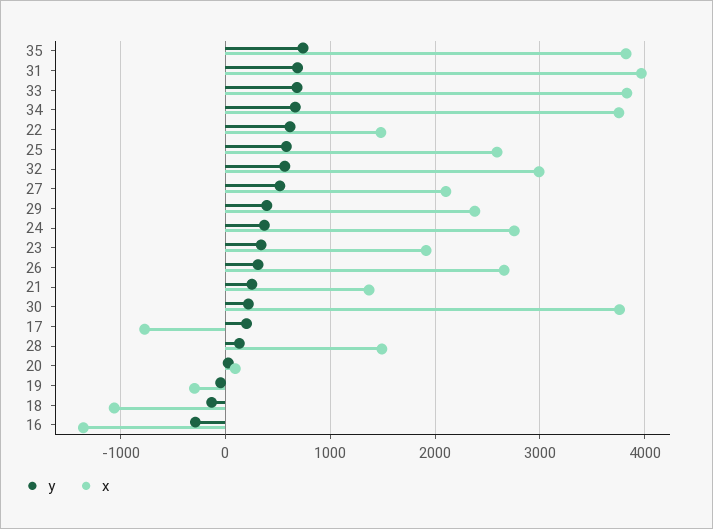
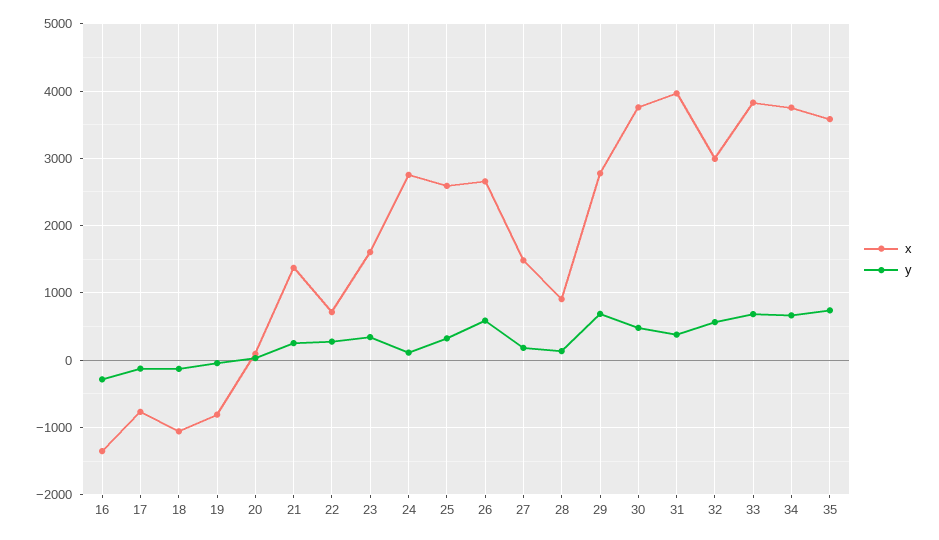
x, 35: 3800 -> 3600
y, 31: 700 -> 400
y, 22: 600 -> 300
x, 22: 1500 -> 700
y, 25: 600 -> 300
y, 27: 500 -> 200
x, 27: 2100 -> 1500
y, 29: 400 -> 700
x, 29: 2400 -> 2800
y, 24: 400 -> 100
x, 23: 1900 -> 1600
y, 26: 300 -> 600
y, 30: 200 -> 500
y, 17: 200 -> -100
x, 28: 1500 -> 900
x, 19: -300 -> -800

